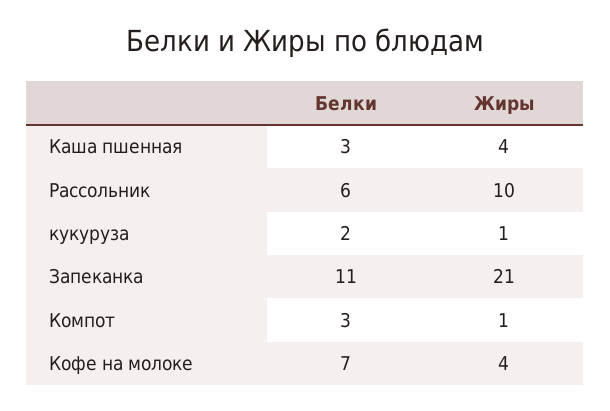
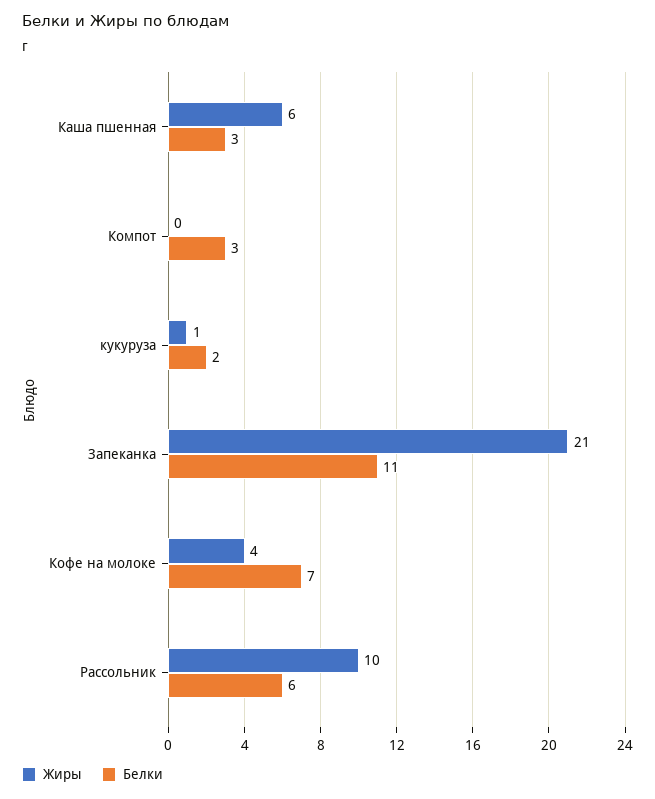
Жиры, Каша пшенная: 4 -> 6
Жиры, Компот: 1 -> 0

